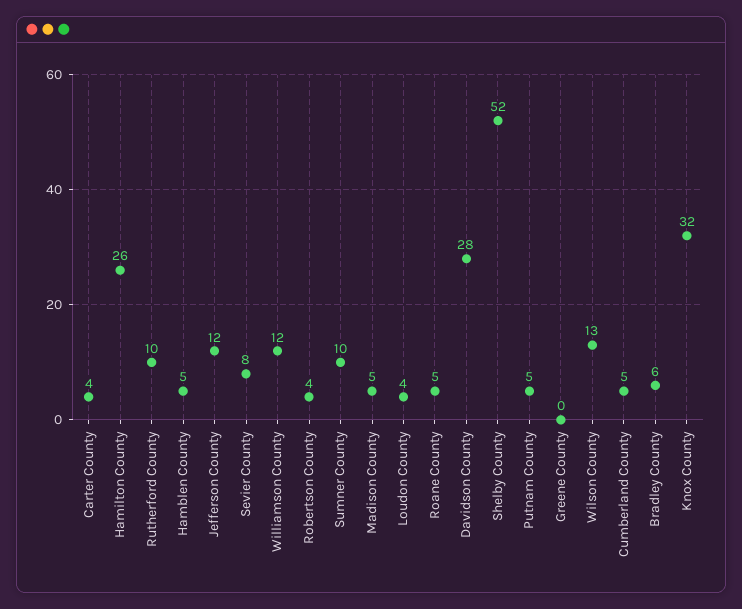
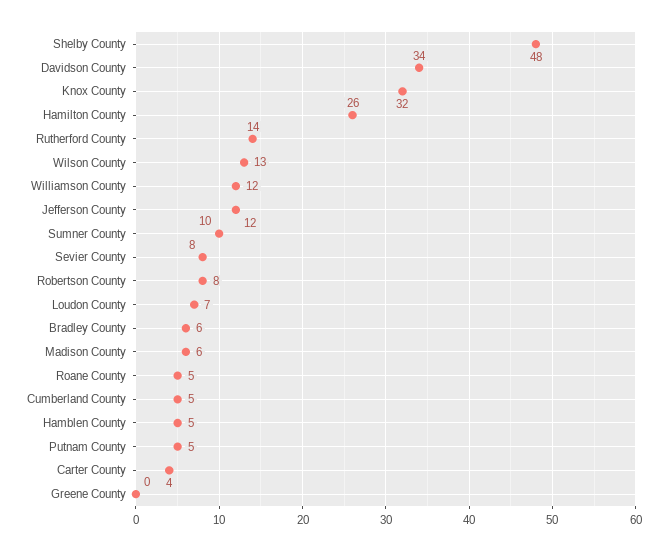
Rutherford County: 10 -> 14
Robertson County: 4 -> 8
Madison County: 5 -> 6
Loudon County: 4 -> 7
Davidson County: 28 -> 34
Shelby County: 52 -> 48

